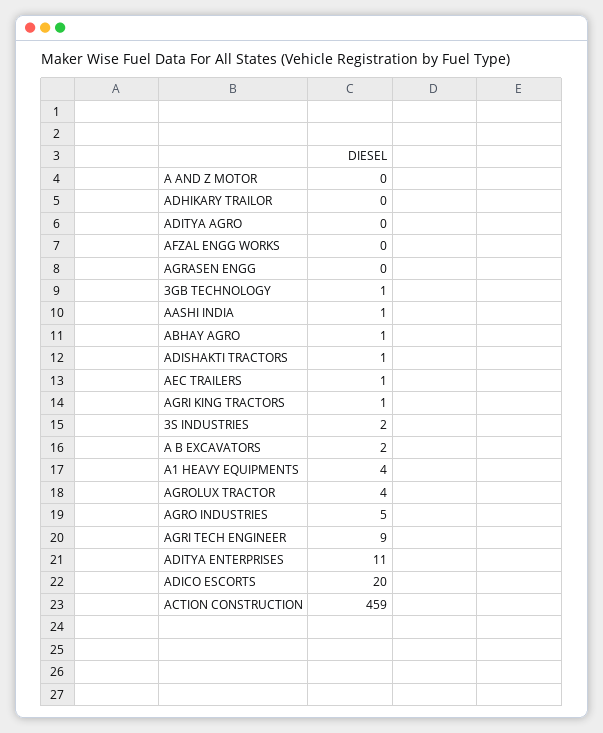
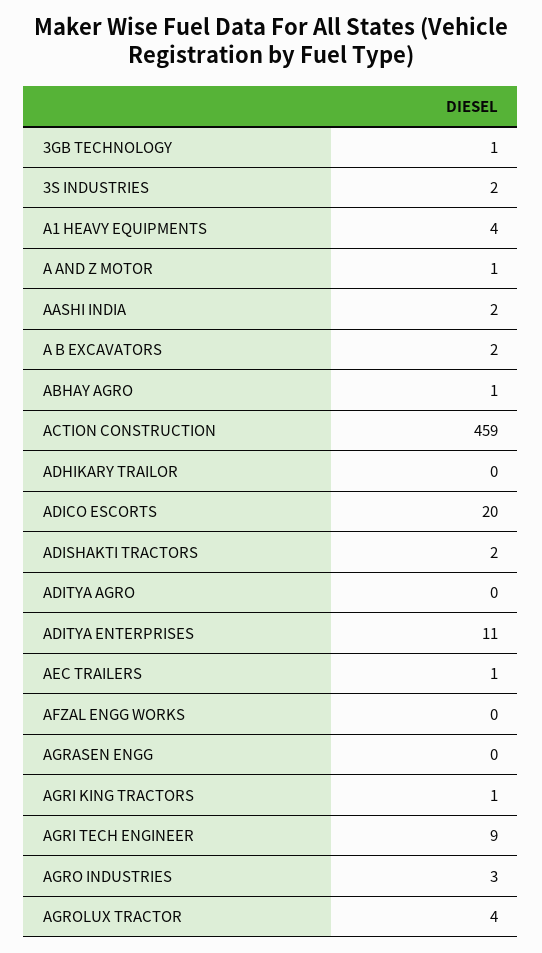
A AND Z MOTOR: 0 -> 1
AASHI INDIA: 1 -> 2
ADISHAKTI TRACTORS: 1 -> 2
AGRO INDUSTRIES: 5 -> 3

